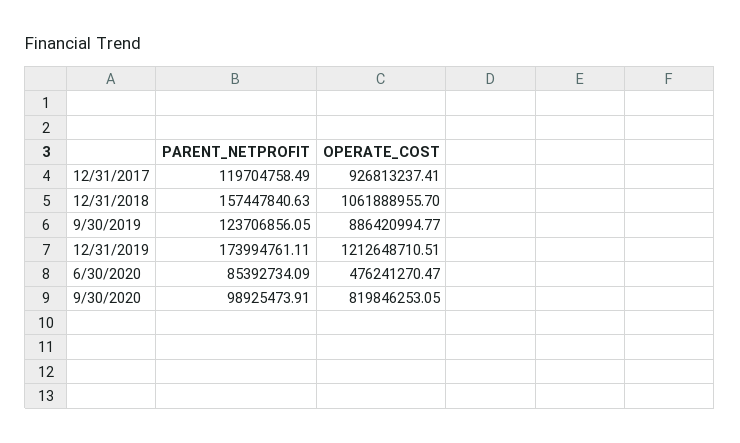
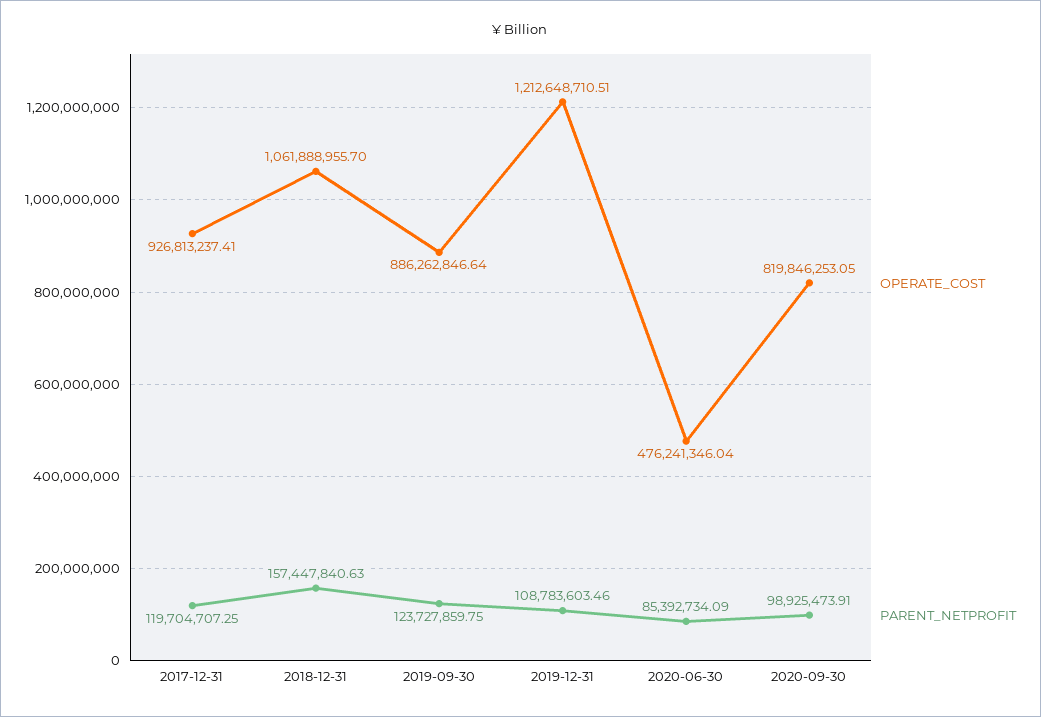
PARENT_NETPROFIT, 12/31/2017: 119704758.49 -> 119704707.25
PARENT_NETPROFIT, 9/30/2019: 123706856.05 -> 123727859.75
OPERATE_COST, 9/30/2019: 886420994.77 -> 886262846.64
PARENT_NETPROFIT, 12/31/2019: 173994761.11 -> 108783603.46
OPERATE_COST, 6/30/2020: 476241270.47 -> 476241346.04

